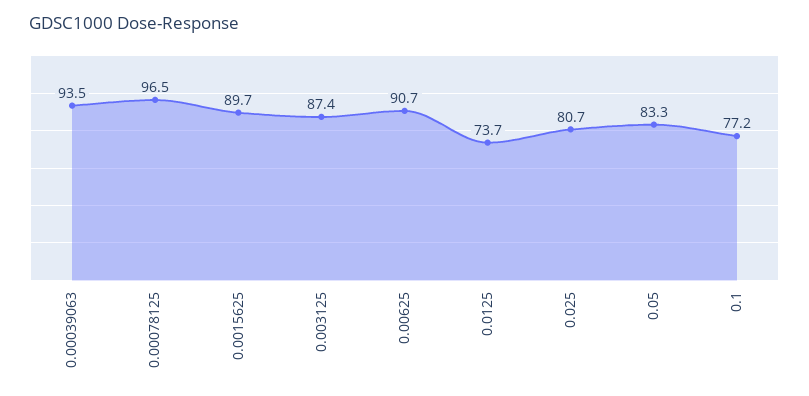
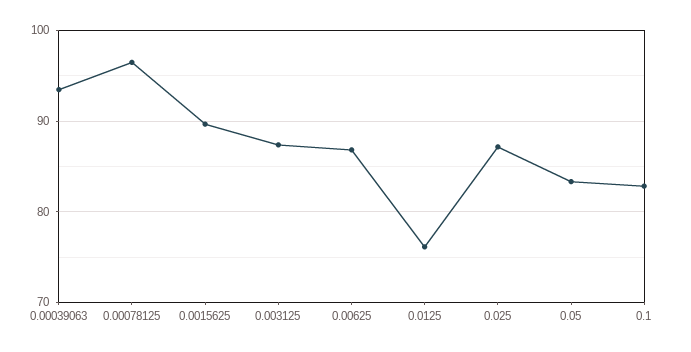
0.00625: 90.7 -> 87
0.0125: 73.7 -> 76
0.025: 80.7 -> 87
0.1: 77.2 -> 83

